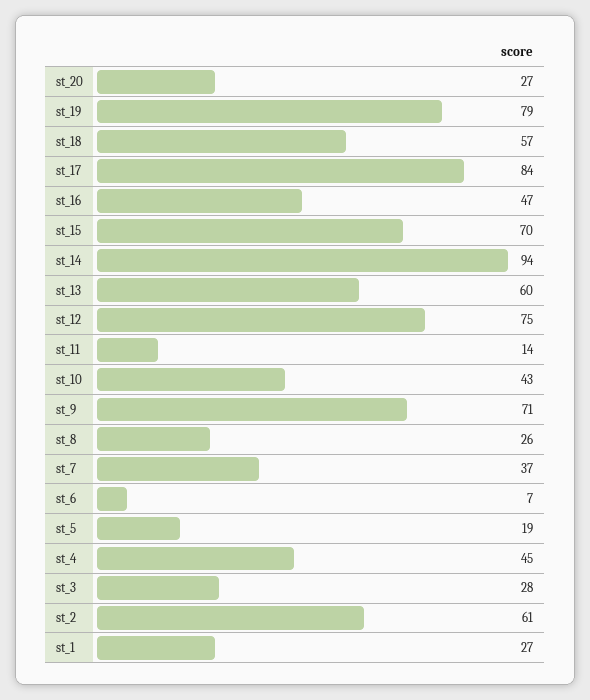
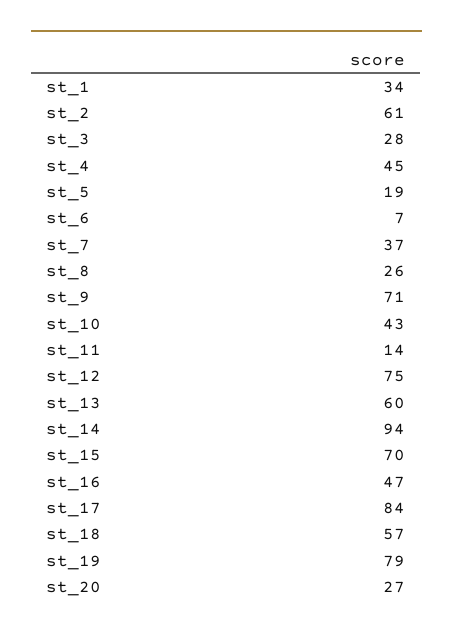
st_1: 27 -> 34

